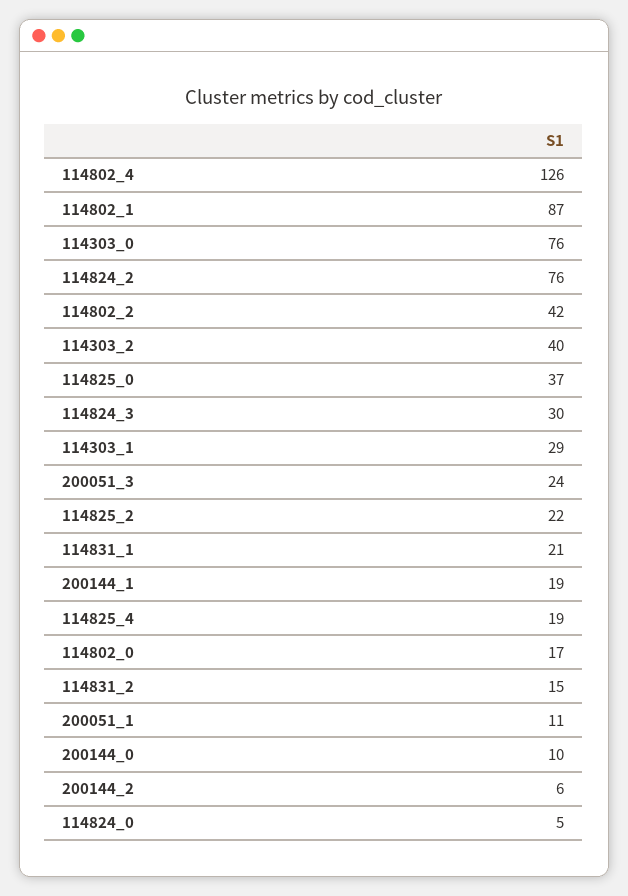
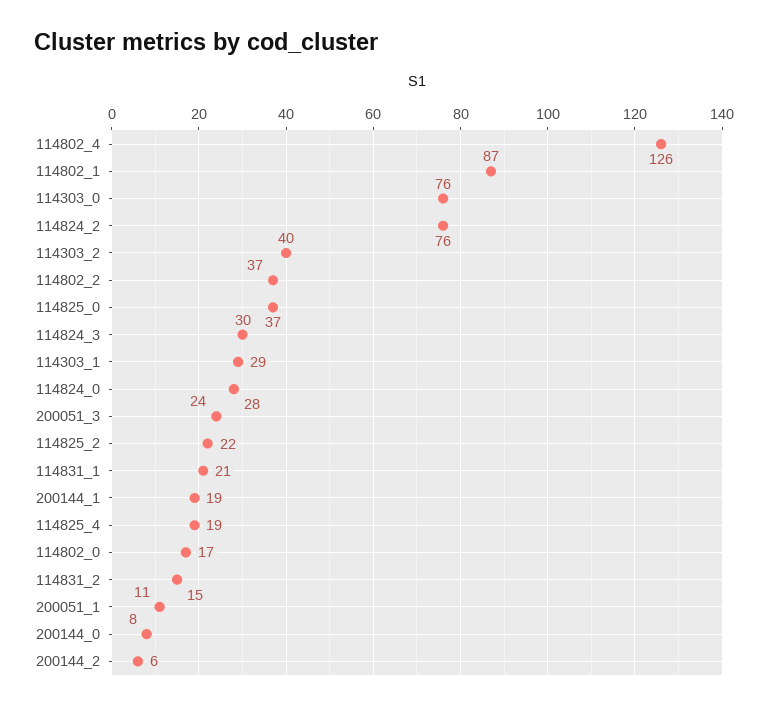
114802_2: 42 -> 37
200144_0: 10 -> 8
114824_0: 5 -> 28

